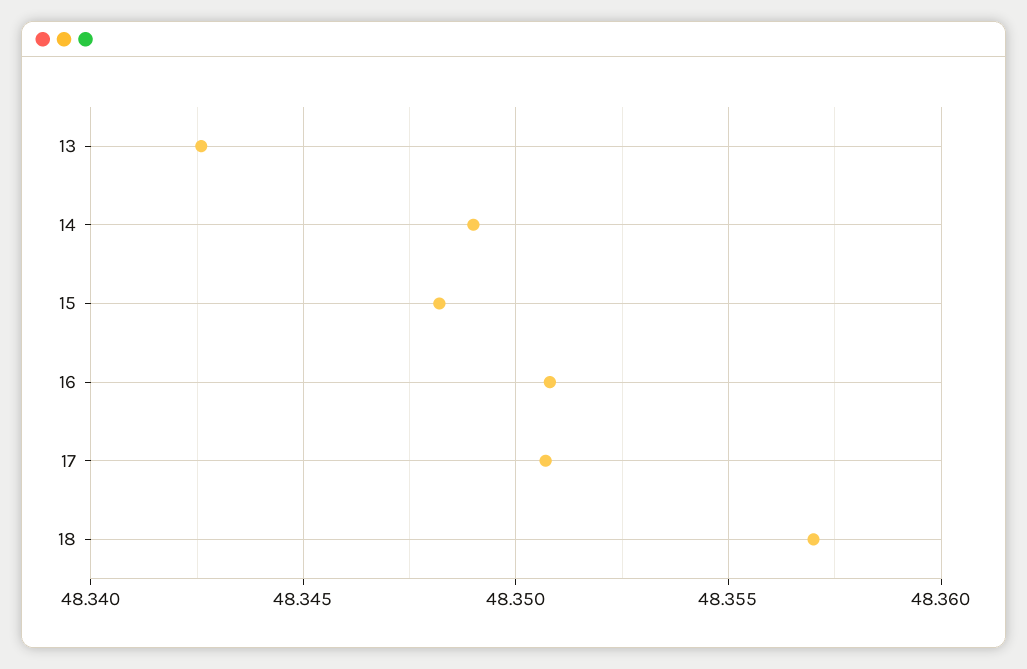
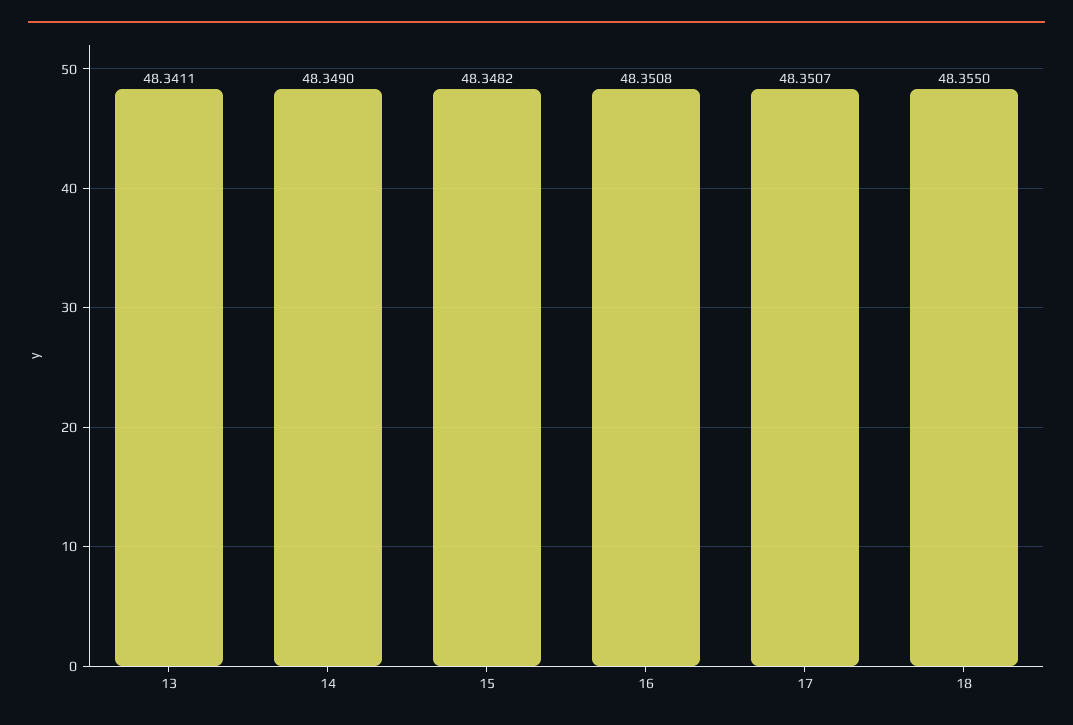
13: 48.3425 -> 48.3411
18: 48.357 -> 48.355

